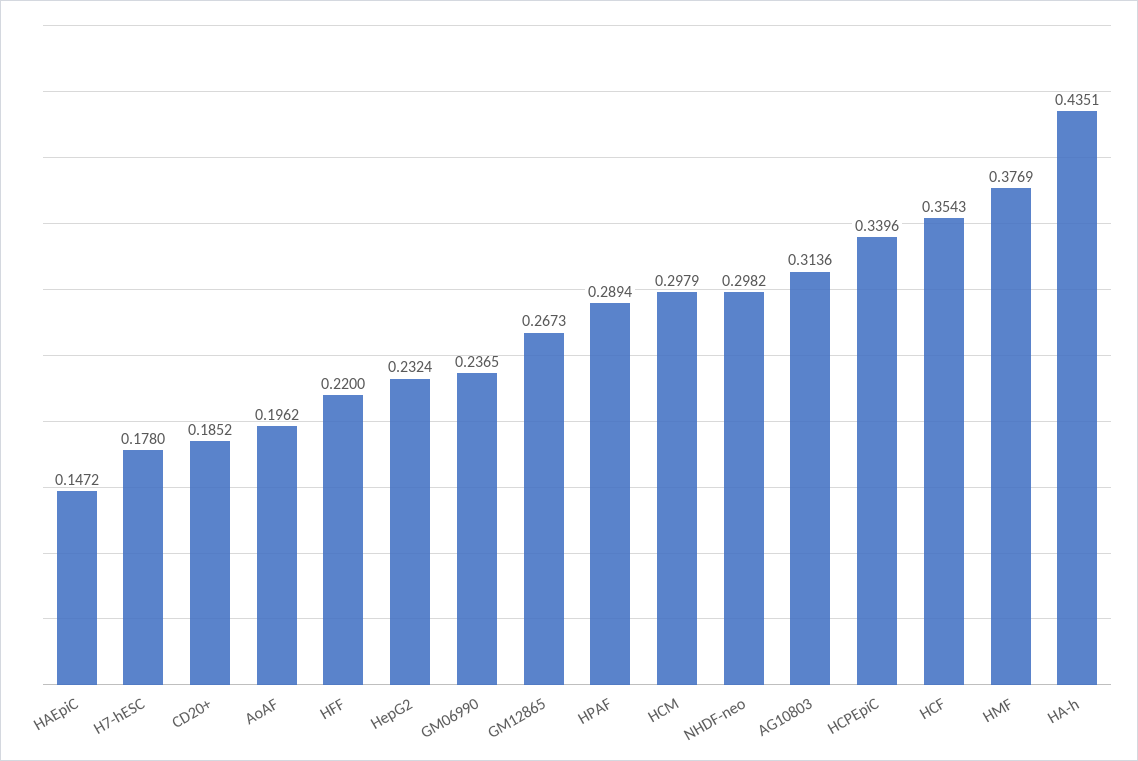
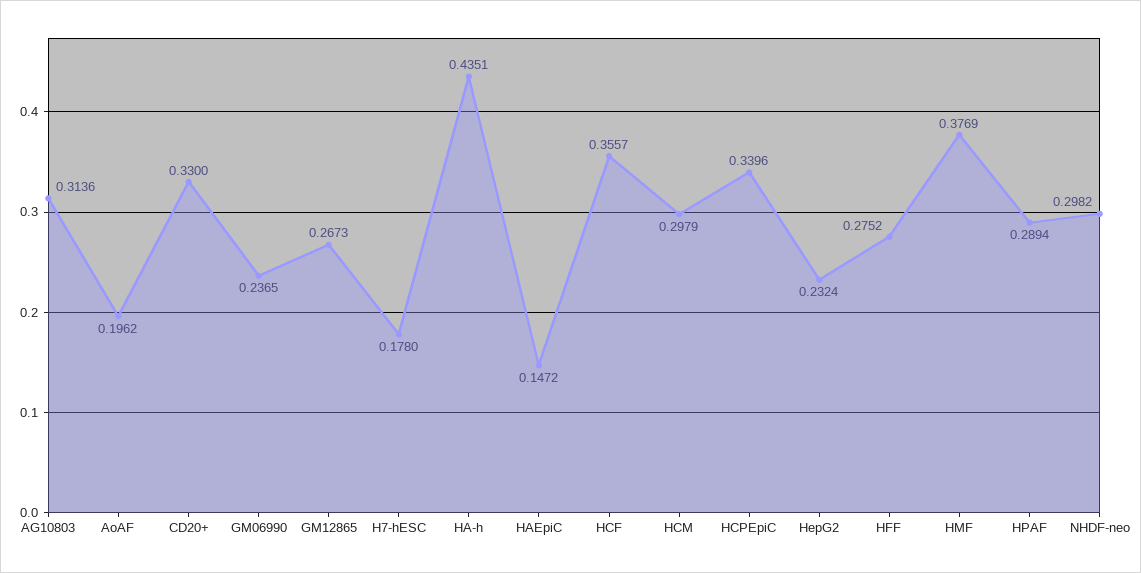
CD20+: 0.1852 -> 0.33
HFF: 0.22 -> 0.2752
HCF: 0.3543 -> 0.3557

